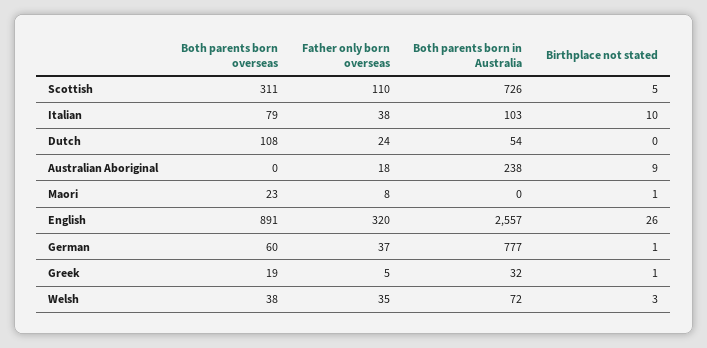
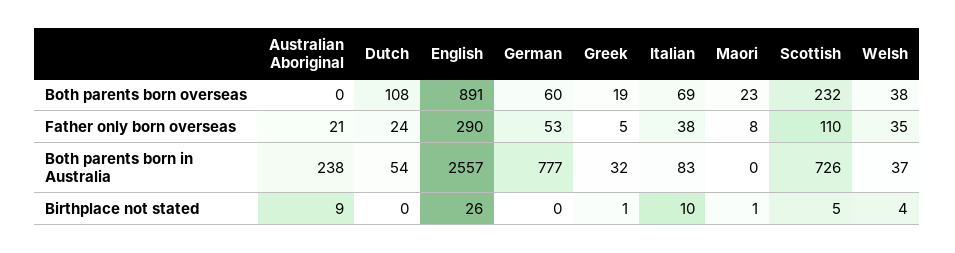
Both parents born overseas, Scottish: 311 -> 232
Both parents born overseas, Italian: 79 -> 69
Both parents born in Australia, Italian: 103 -> 83
Father only born overseas, Australian Aboriginal: 18 -> 21
Father only born overseas, English: 320 -> 290
Father only born overseas, German: 37 -> 53
Birthplace not stated, German: 1 -> 0
Both parents born in Australia, Welsh: 72 -> 37
Birthplace not stated, Welsh: 3 -> 4

